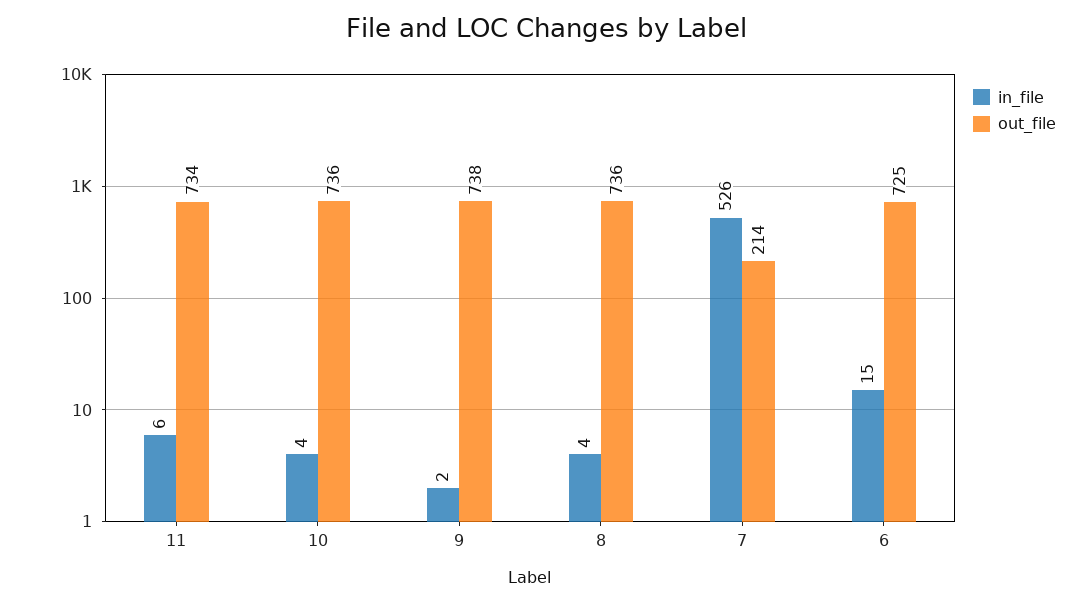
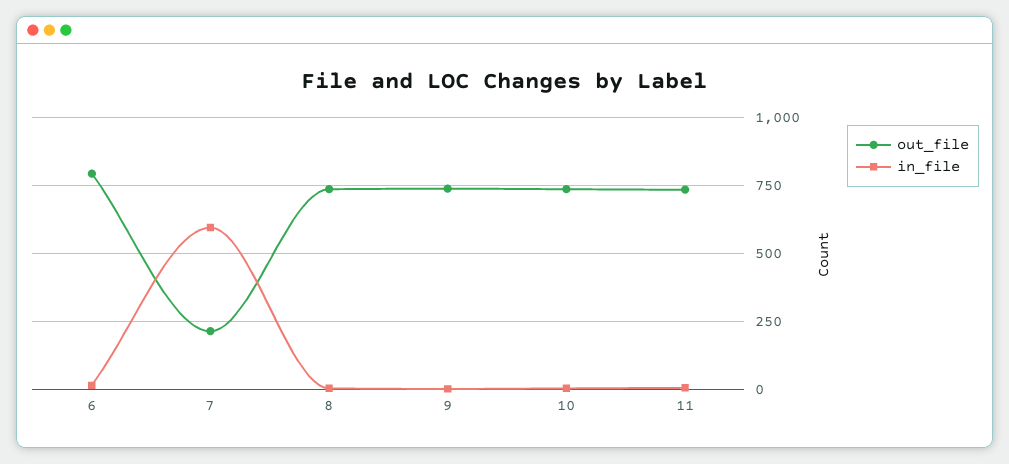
in_file, 7: 526 -> 600
out_file, 6: 725 -> 800

